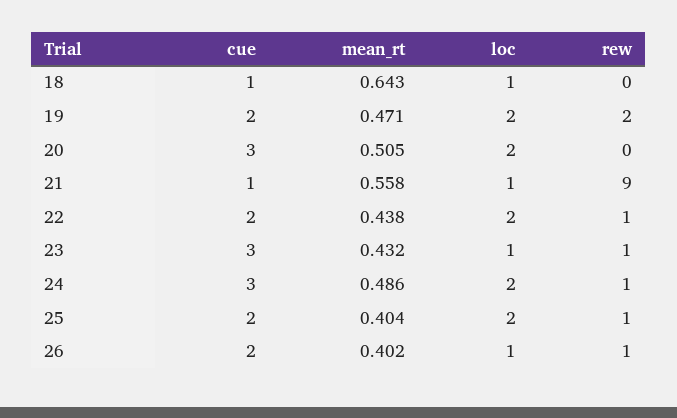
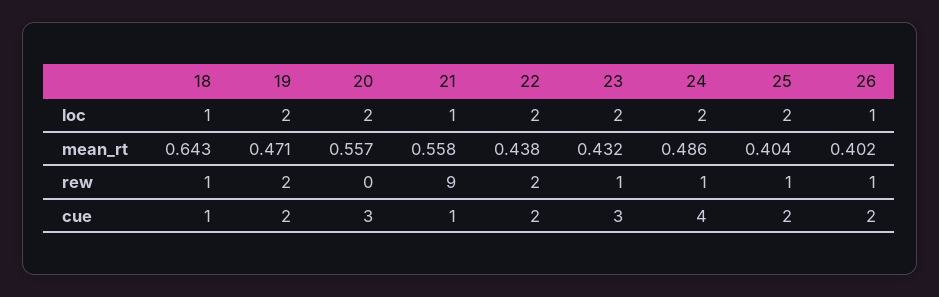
rew, 18: 0 -> 1
mean_rt, 20: 0.505 -> 0.557
rew, 22: 1 -> 2
loc, 23: 1 -> 2
cue, 24: 3 -> 4

